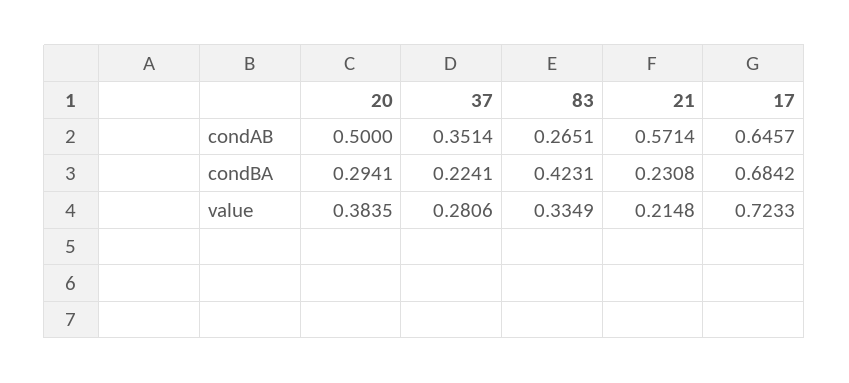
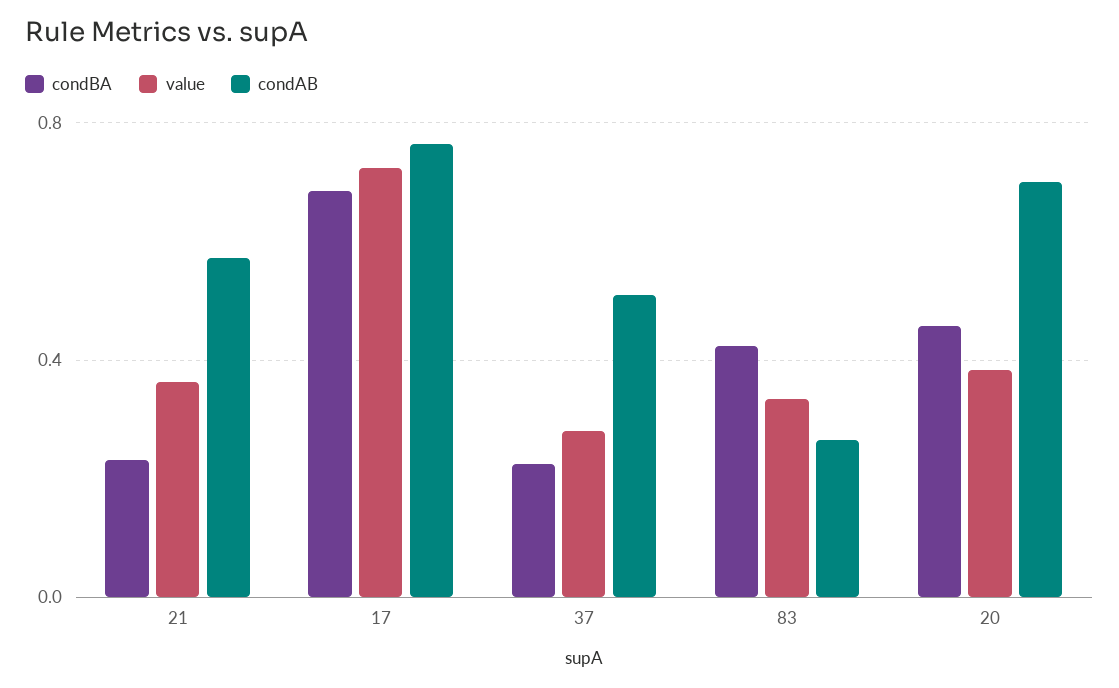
condAB, 20: 0.5 -> 0.7
condAB, 37: 0.3514 -> 0.5
condAB, 17: 0.6457 -> 0.75
condBA, 20: 0.2941 -> 0.45
value, 21: 0.2148 -> 0.35

